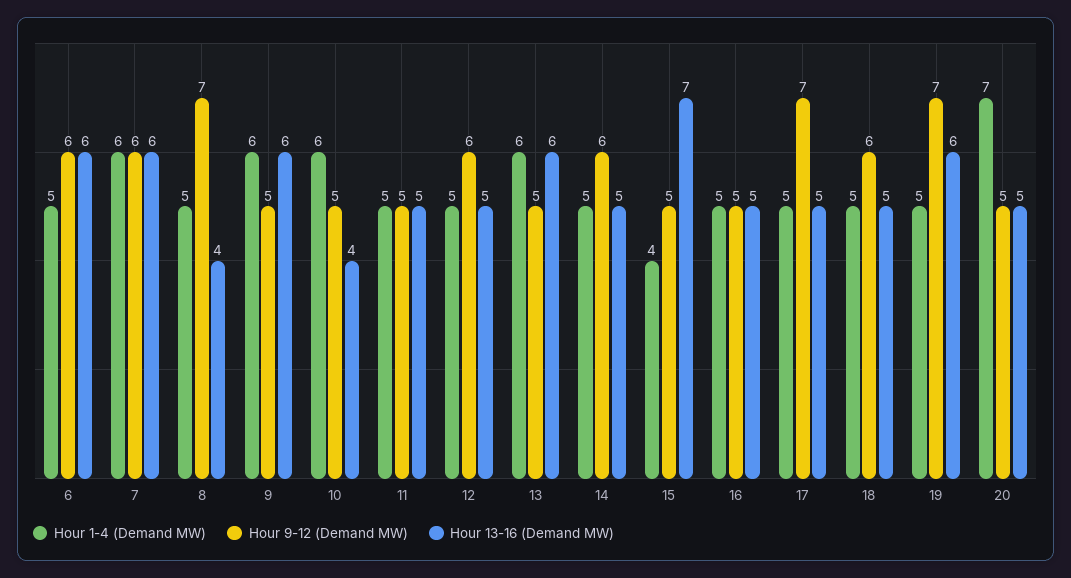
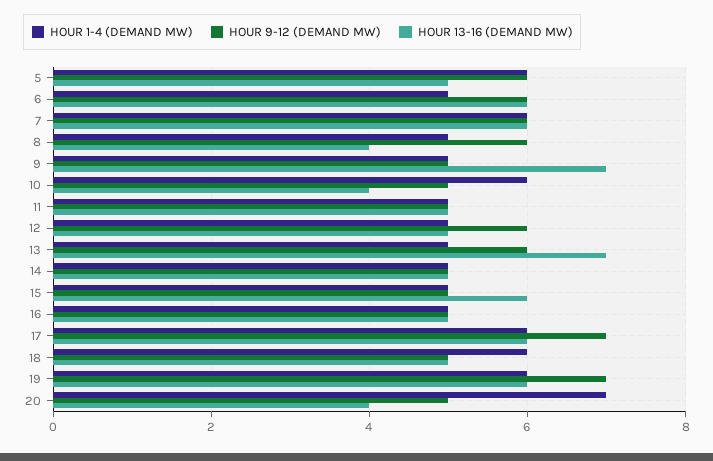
Hour 9-12 (Demand MW), 8: 7 -> 6
Hour 1-4 (Demand MW), 9: 6 -> 5
Hour 13-16 (Demand MW), 9: 6 -> 7
Hour 1-4 (Demand MW), 13: 6 -> 5
Hour 9-12 (Demand MW), 13: 5 -> 6
Hour 13-16 (Demand MW), 13: 6 -> 7
Hour 9-12 (Demand MW), 14: 6 -> 5
Hour 1-4 (Demand MW), 15: 4 -> 5
Hour 13-16 (Demand MW), 15: 7 -> 6
Hour 1-4 (Demand MW), 17: 5 -> 6
Hour 13-16 (Demand MW), 17: 5 -> 6
Hour 1-4 (Demand MW), 18: 5 -> 6
Hour 9-12 (Demand MW), 18: 6 -> 5
Hour 1-4 (Demand MW), 19: 5 -> 6
Hour 13-16 (Demand MW), 20: 5 -> 4
Hour 1-4 (Demand MW), 5: none -> 6
Hour 9-12 (Demand MW), 5: none -> 6
Hour 13-16 (Demand MW), 5: none -> 5

